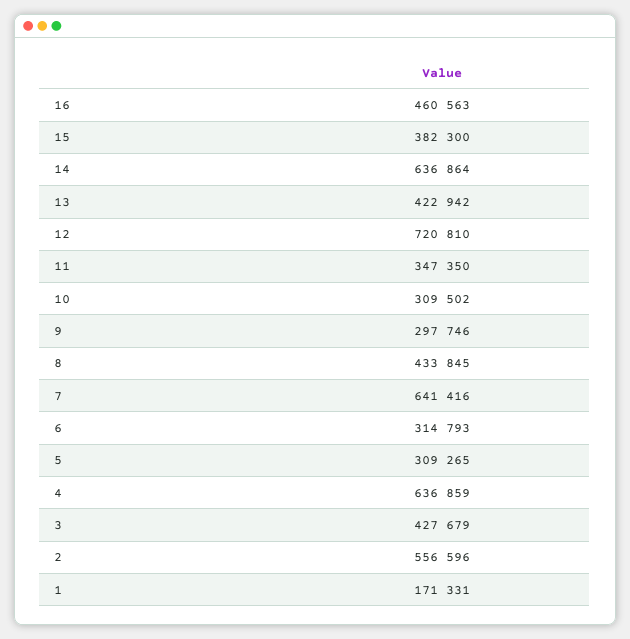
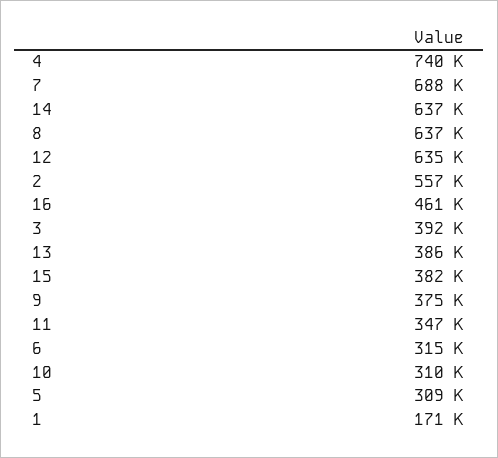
13: 422942 -> 386000
12: 720810 -> 635000
9: 297746 -> 375000
8: 433845 -> 637000
7: 641416 -> 688000
4: 636859 -> 740000
3: 427679 -> 392000

